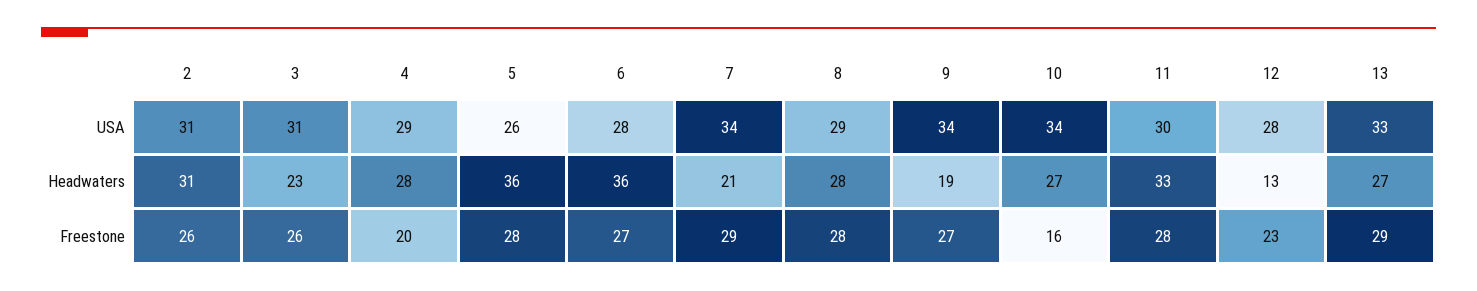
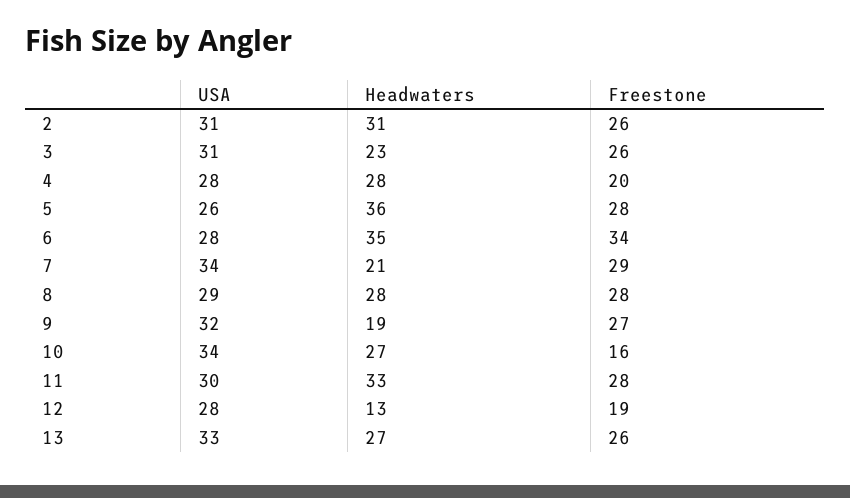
4, USA: 29 -> 28
9, USA: 34 -> 32
6, Headwaters: 36 -> 35
6, Freestone: 27 -> 34
12, Freestone: 23 -> 19
13, Freestone: 29 -> 26

